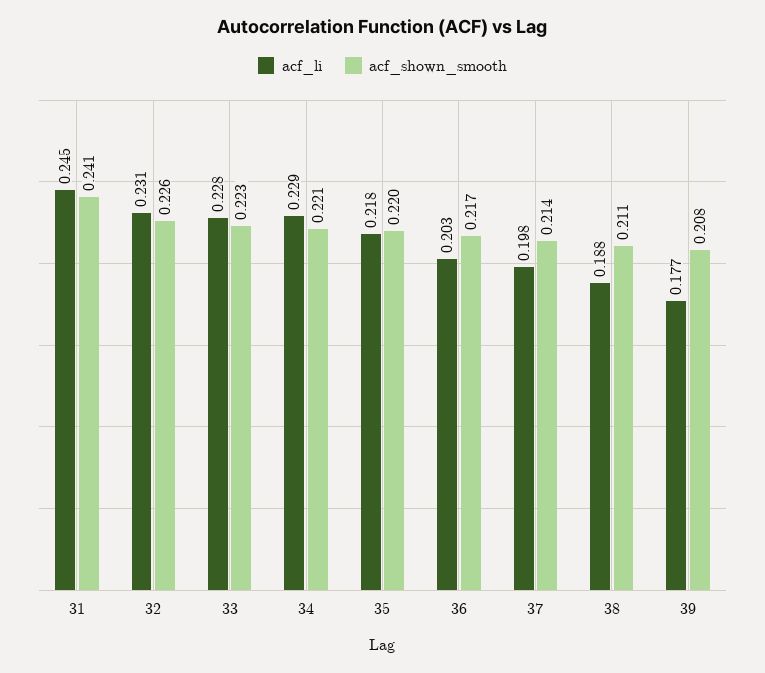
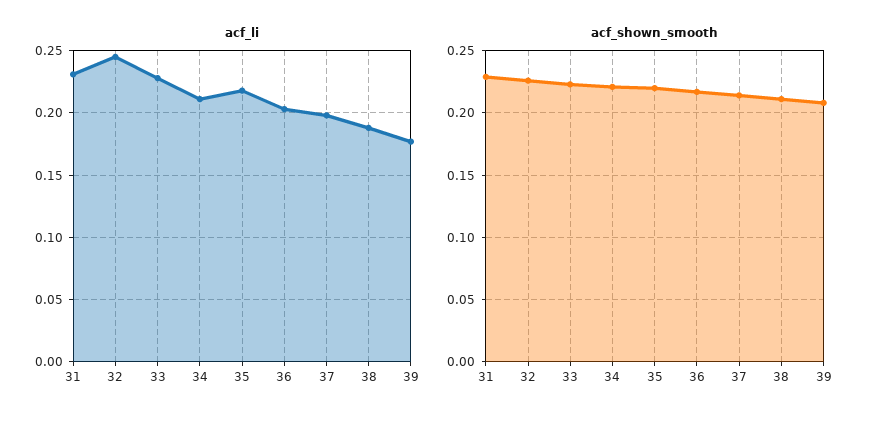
acf_li, 31: 0.245 -> 0.23
acf_shown_smooth, 31: 0.241 -> 0.23
acf_li, 32: 0.231 -> 0.245
acf_li, 34: 0.229 -> 0.21

